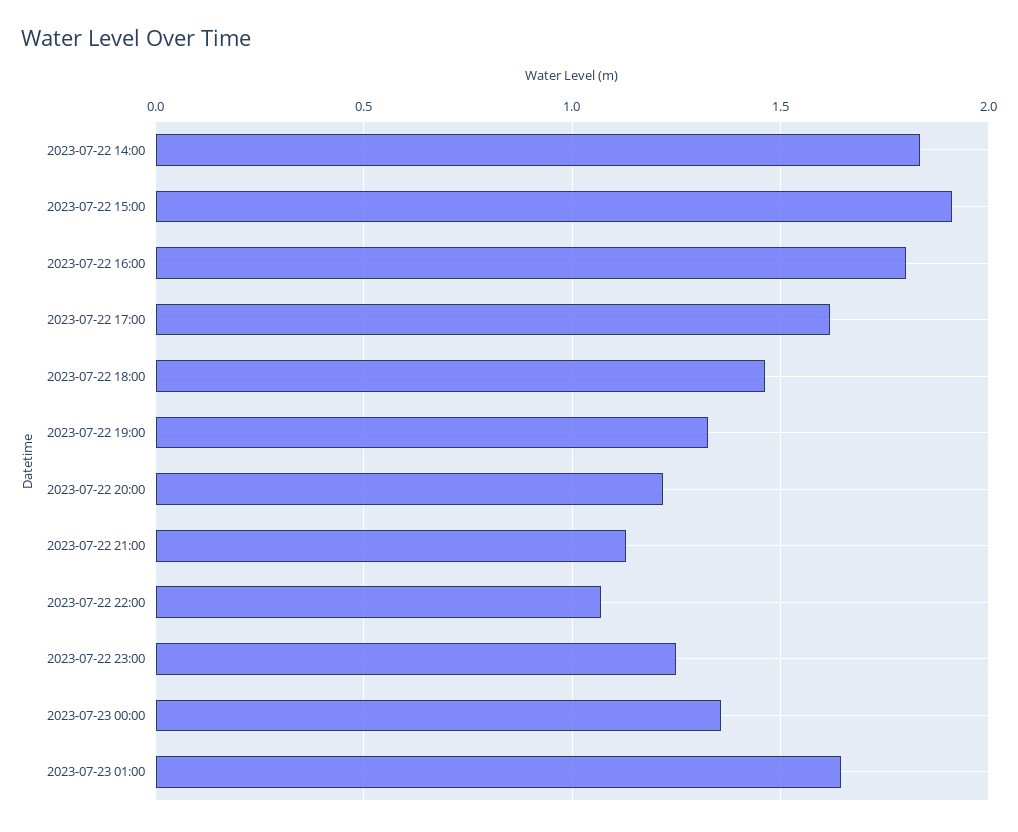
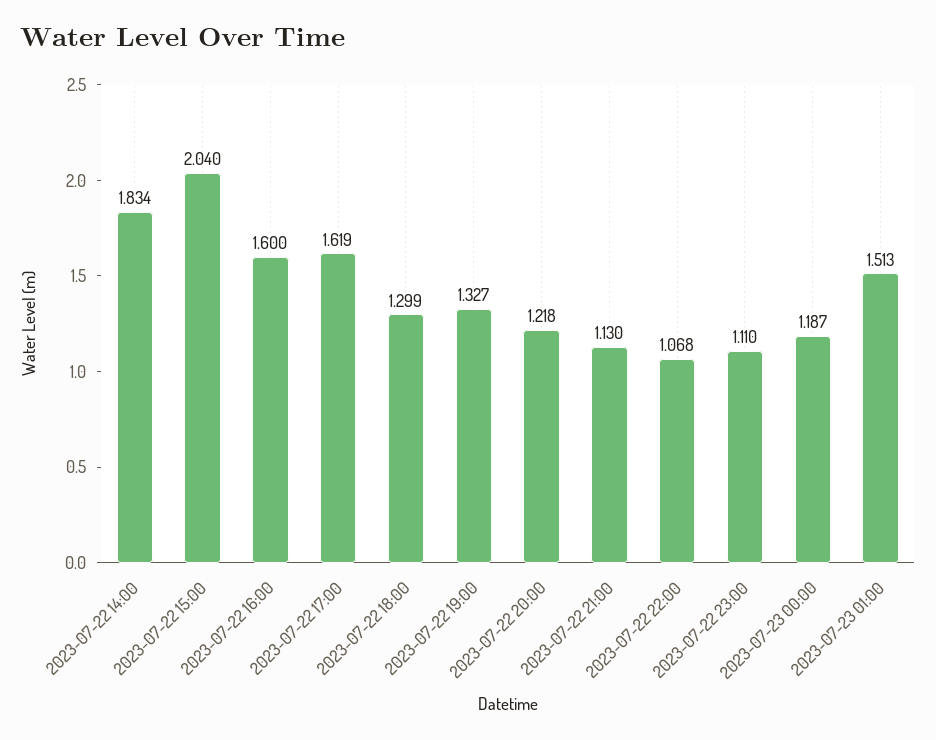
2023-07-22 15:00: 1.9 -> 2.04
2023-07-22 16:00: 1.8 -> 1.6
2023-07-22 18:00: 1.45 -> 1.299
2023-07-22 23:00: 1.25 -> 1.11
2023-07-23 00:00: 1.35 -> 1.187
2023-07-23 01:00: 1.65 -> 1.513

